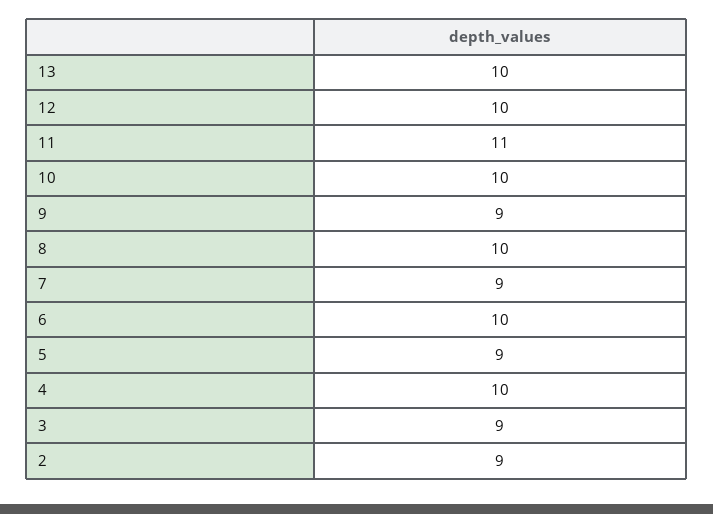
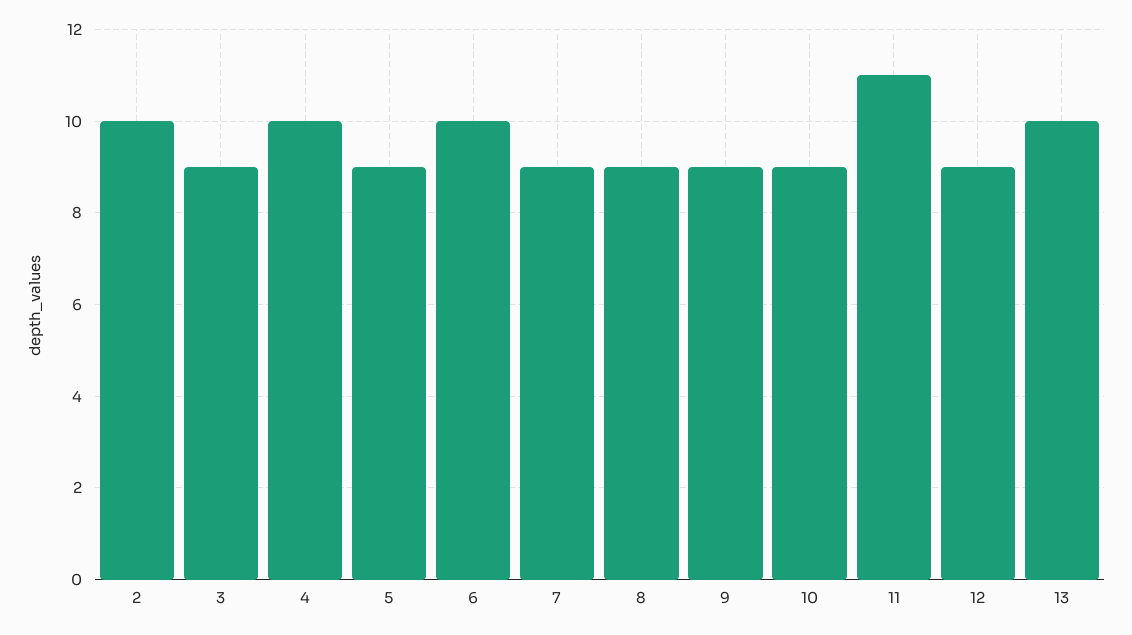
12: 10 -> 9
10: 10 -> 9
8: 10 -> 9
2: 9 -> 10

